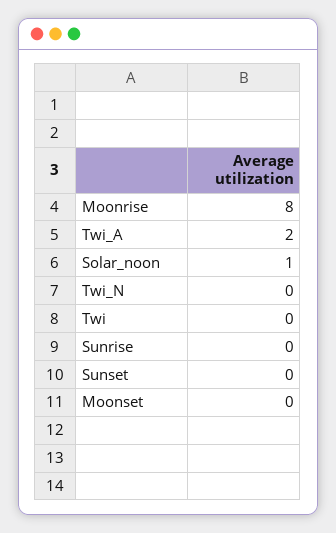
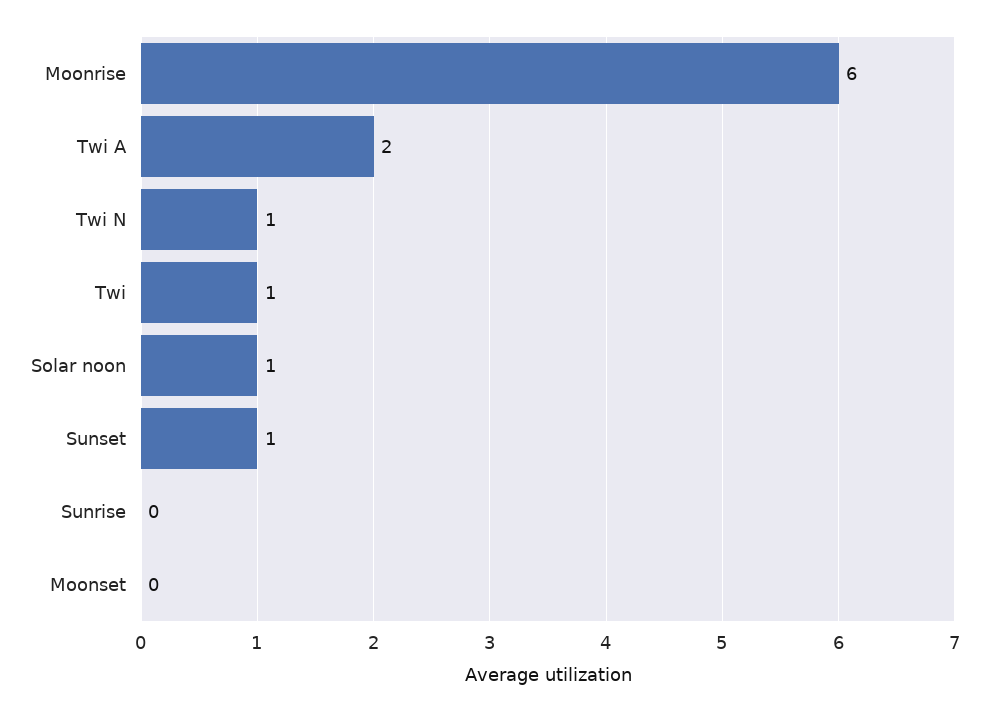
Moonrise: 8 -> 6
Twi_N: 0 -> 1
Twi: 0 -> 1
Sunset: 0 -> 1

